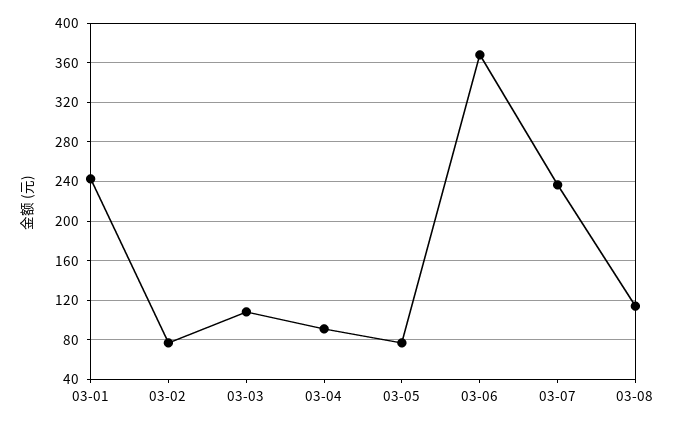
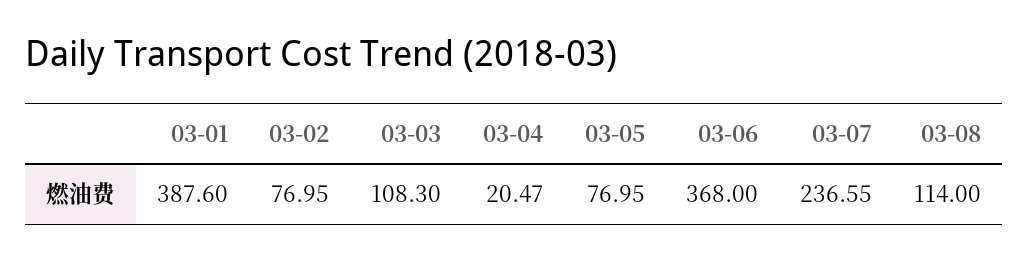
03-01: 240 -> 387.6
03-04: 90 -> 20.47

